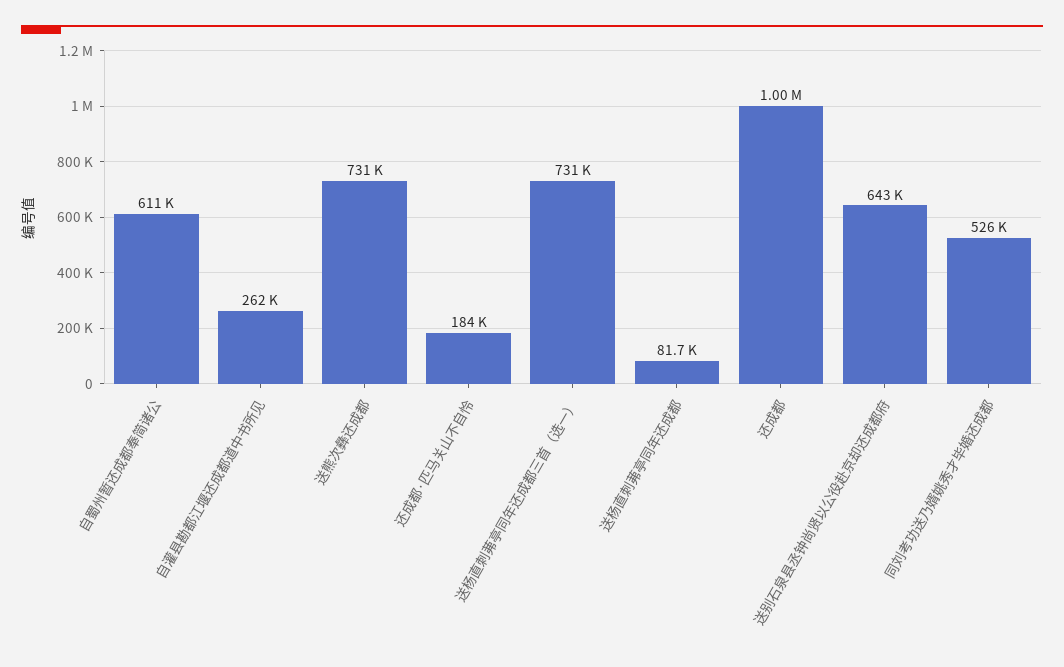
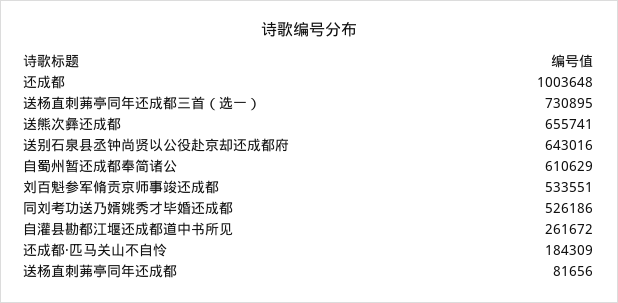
送熊次彝还成都: 731000 -> 655741
刘百魁参军脩贡京师事竣还成都: none -> 533551

